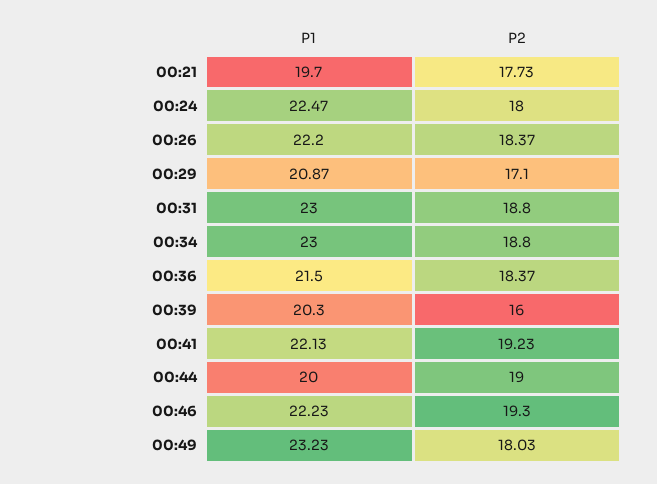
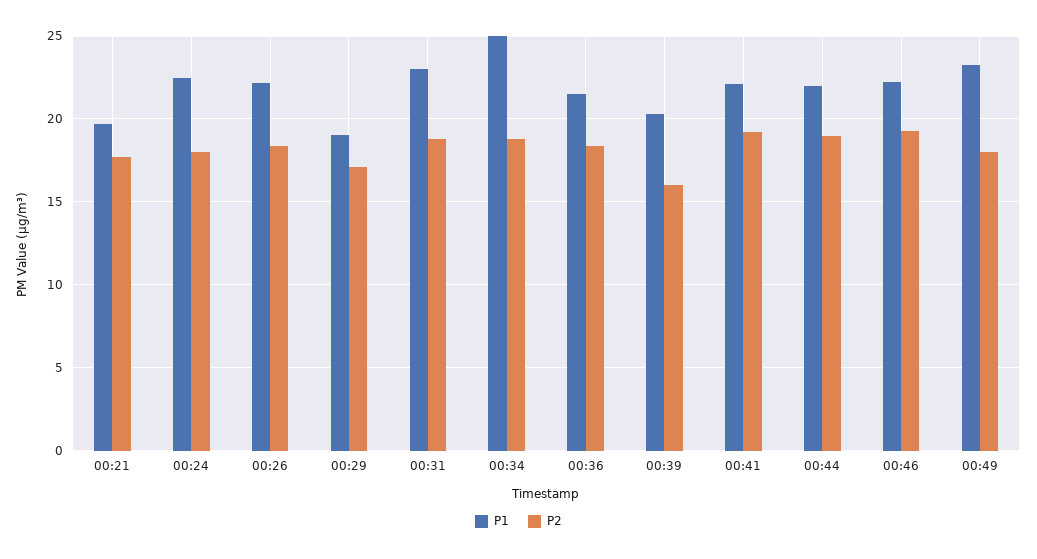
P1, 00:29: 20.87 -> 19
P1, 00:34: 23 -> 25
P1, 00:44: 20 -> 22

